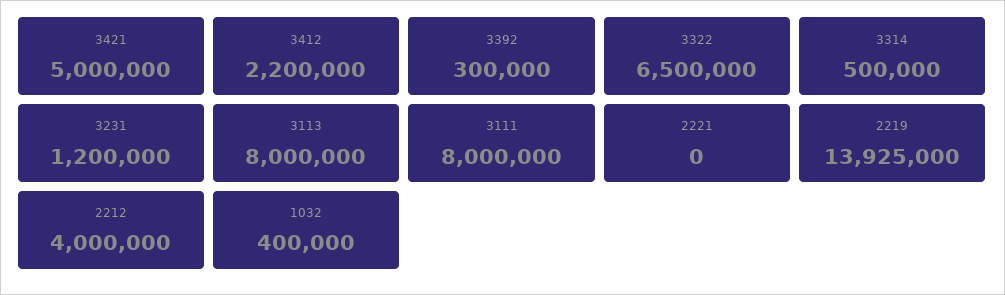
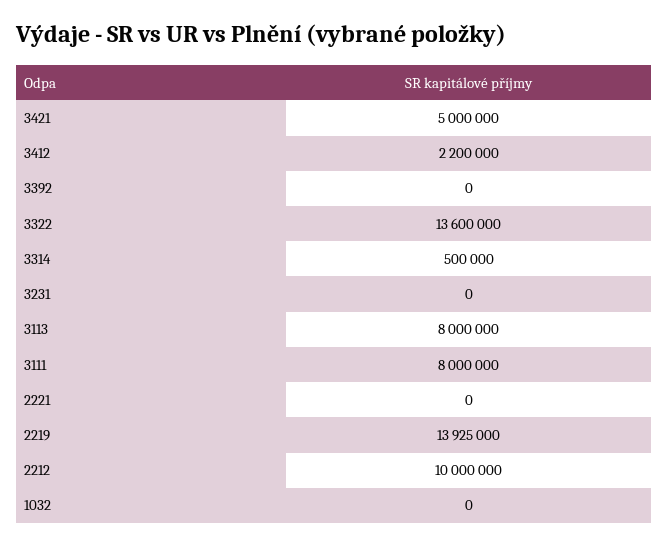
3392: 300000 -> 0
3322: 6500000 -> 13600000
3231: 1200000 -> 0
2212: 4000000 -> 10000000
1032: 400000 -> 0

